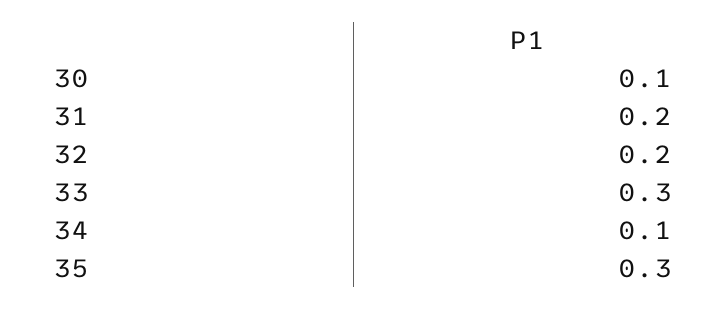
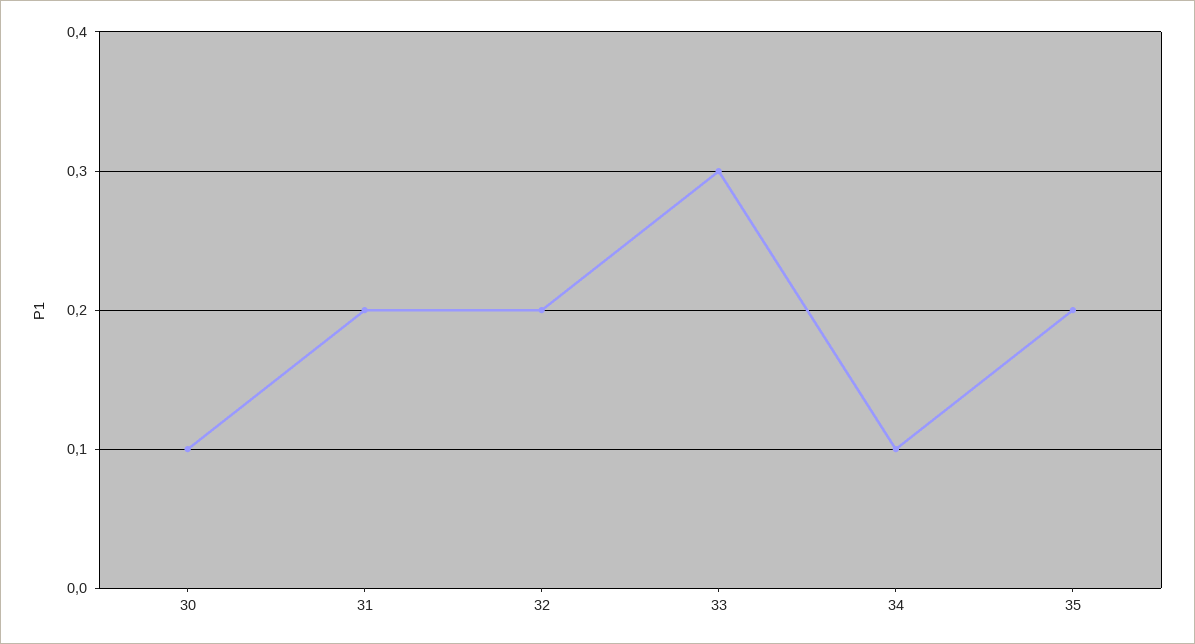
35: 0.3 -> 0.2

